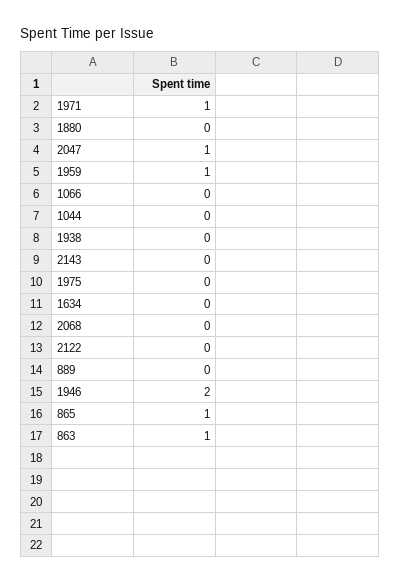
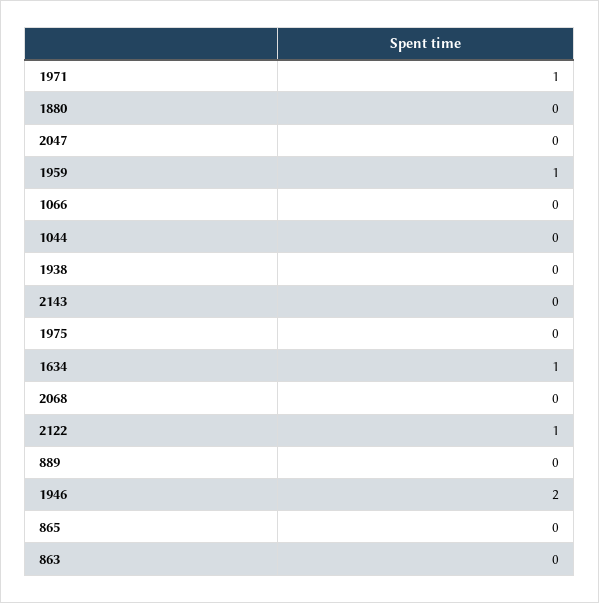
2047: 1 -> 0
1634: 0 -> 1
2122: 0 -> 1
865: 1 -> 0
863: 1 -> 0

